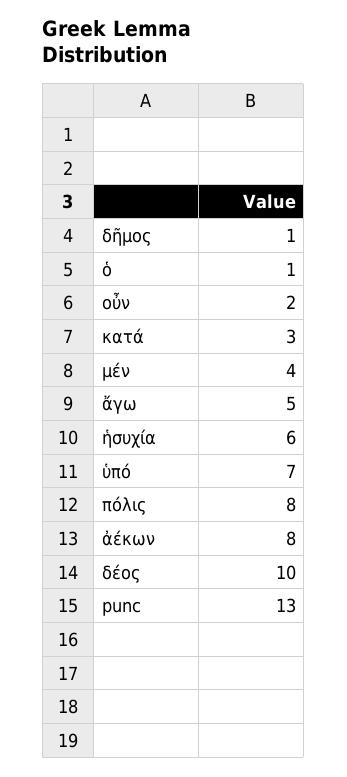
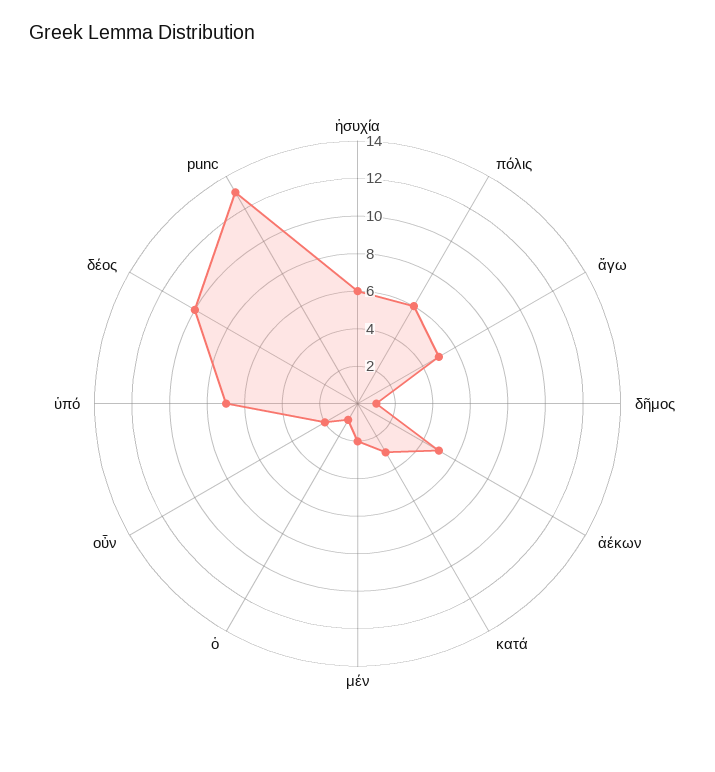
μέν: 4 -> 2
πόλις: 8 -> 6
ἀέκων: 8 -> 5

